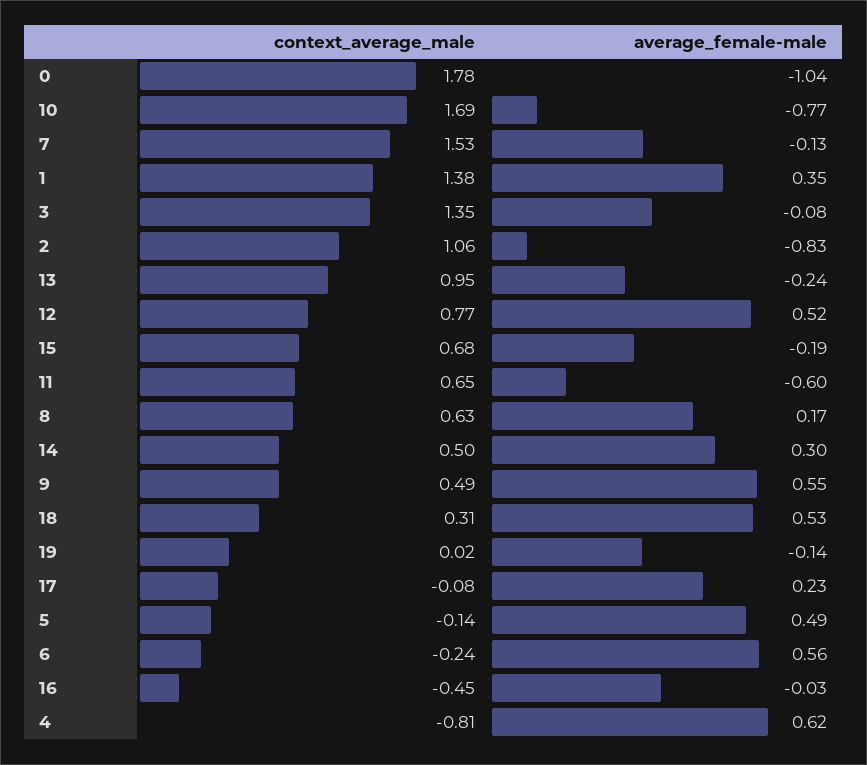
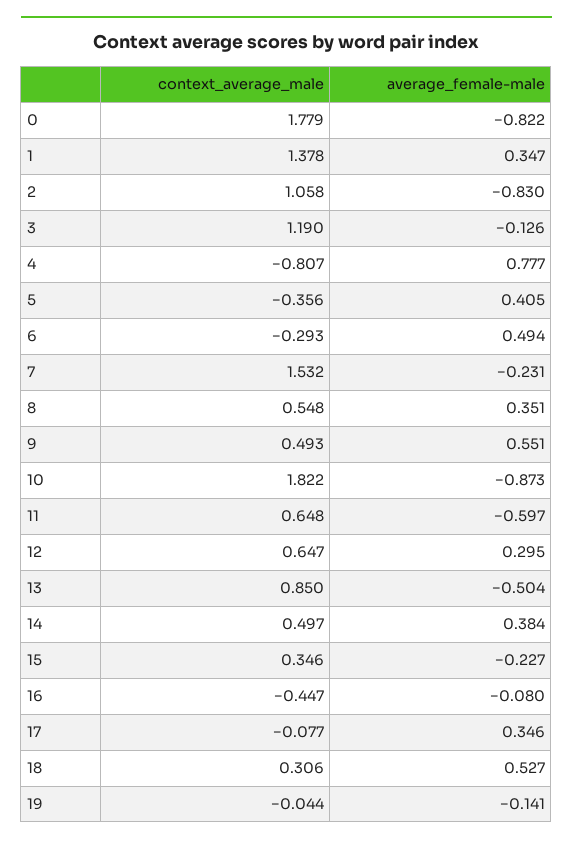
average_female-male, 0: -1.04 -> -0.822
context_average_male, 10: 1.69 -> 1.822
average_female-male, 10: -0.77 -> -0.873
average_female-male, 7: -0.13 -> -0.231
context_average_male, 3: 1.35 -> 1.19
average_female-male, 3: -0.08 -> -0.126
context_average_male, 13: 0.95 -> 0.85
average_female-male, 13: -0.24 -> -0.504
context_average_male, 12: 0.77 -> 0.647
average_female-male, 12: 0.52 -> 0.295
context_average_male, 15: 0.68 -> 0.346
average_female-male, 15: -0.19 -> -0.227
context_average_male, 8: 0.63 -> 0.548
average_female-male, 8: 0.17 -> 0.351
average_female-male, 14: 0.3 -> 0.384
context_average_male, 19: 0.02 -> -0.044
average_female-male, 17: 0.23 -> 0.346
context_average_male, 5: -0.14 -> -0.356
average_female-male, 5: 0.49 -> 0.405
context_average_male, 6: -0.24 -> -0.293
average_female-male, 6: 0.56 -> 0.494
average_female-male, 16: -0.03 -> -0.08
average_female-male, 4: 0.62 -> 0.777

